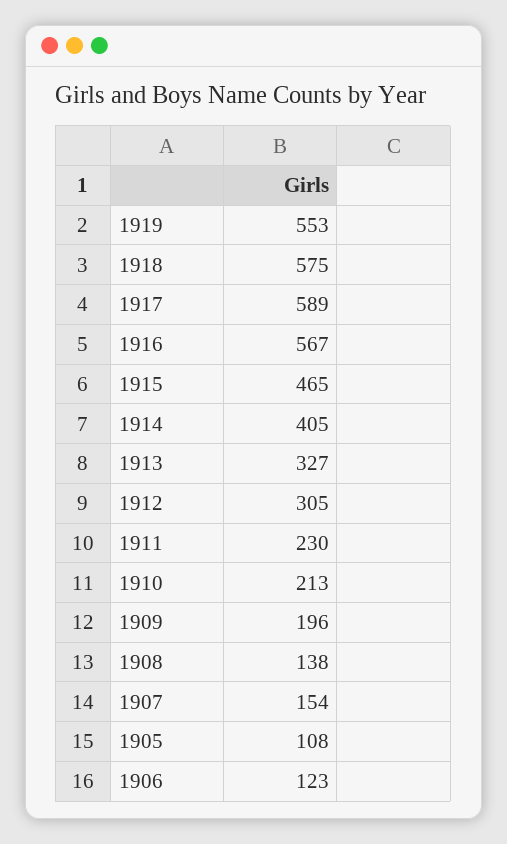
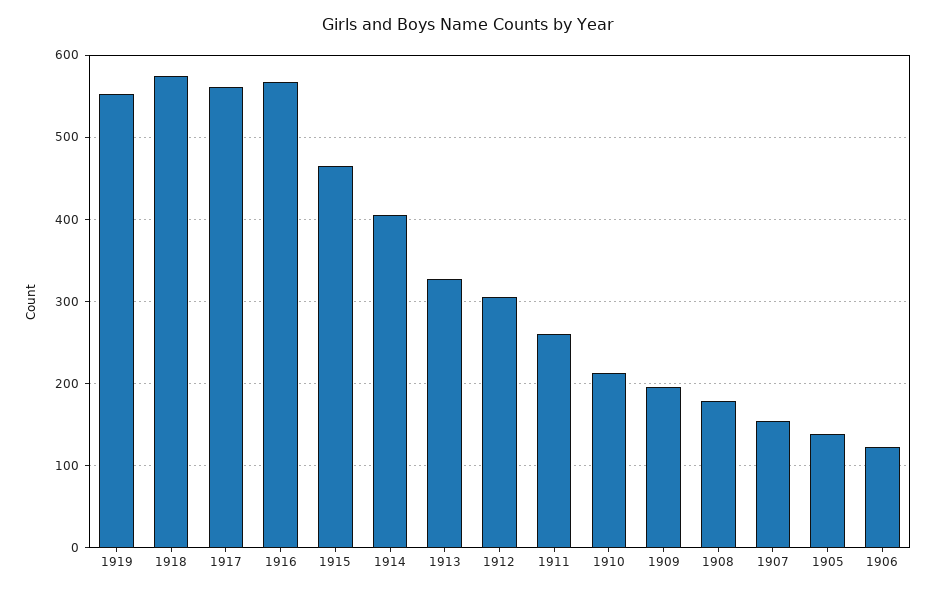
1917: 589 -> 560
1911: 230 -> 260
1908: 138 -> 180
1905: 108 -> 140

